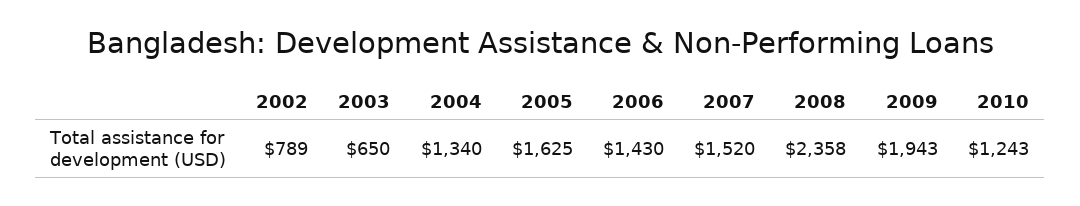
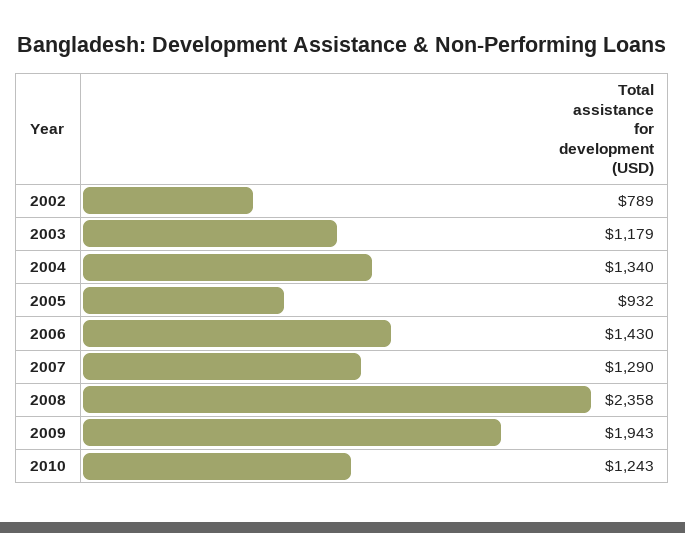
2003: 650 -> 1179
2005: 1625 -> 932
2007: 1520 -> 1290

